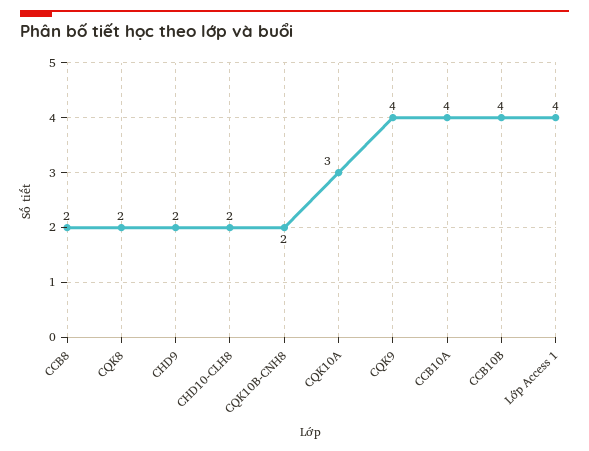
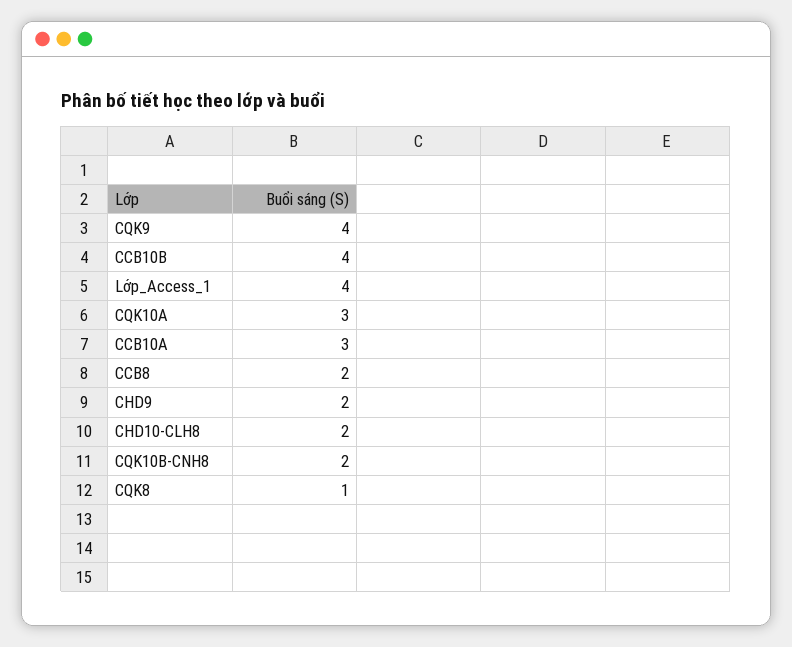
CQK8: 2 -> 1
CCB10A: 4 -> 3

